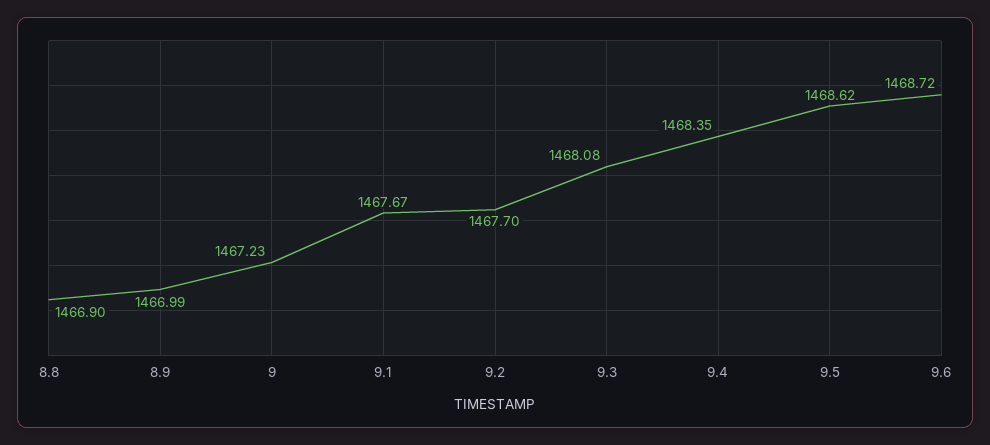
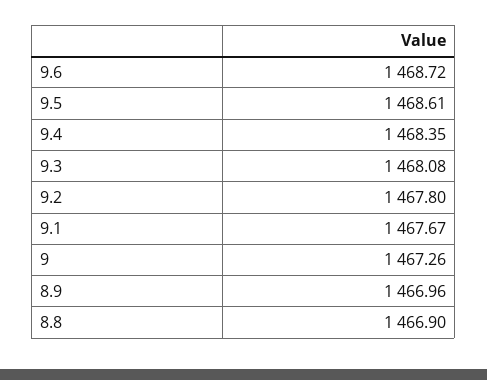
8.9: 1466.99 -> 1466.96
9: 1467.23 -> 1467.26
9.2: 1467.7 -> 1467.8
9.5: 1468.62 -> 1468.61

